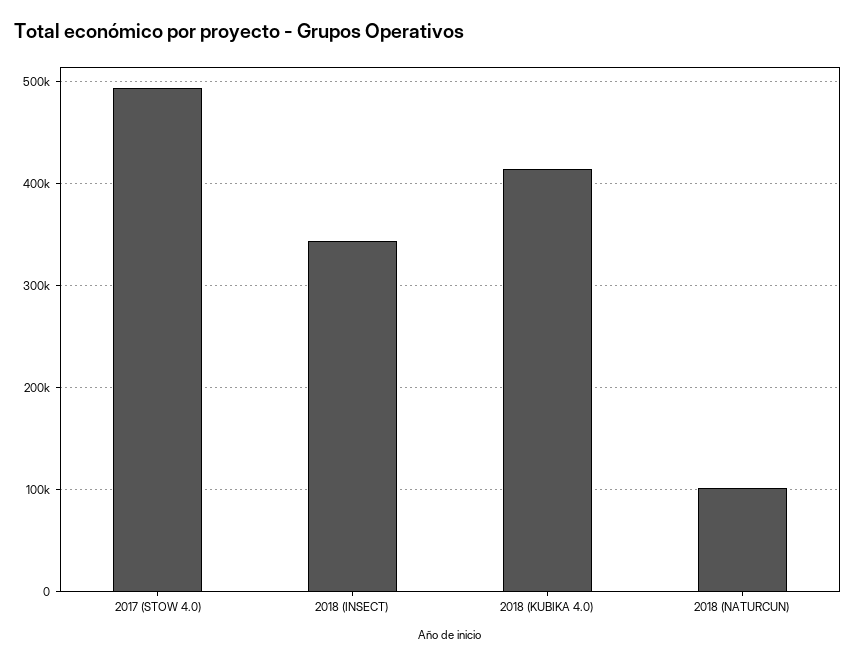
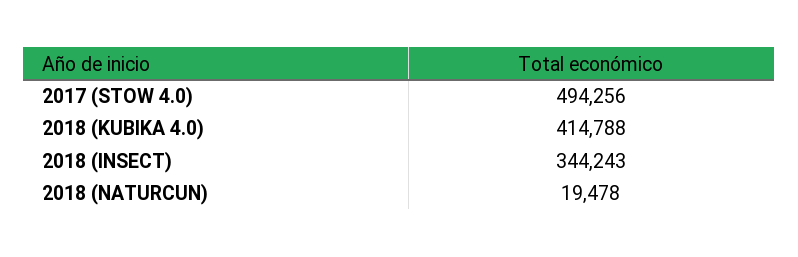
2018 (NATURCUN): 100000 -> 19478

